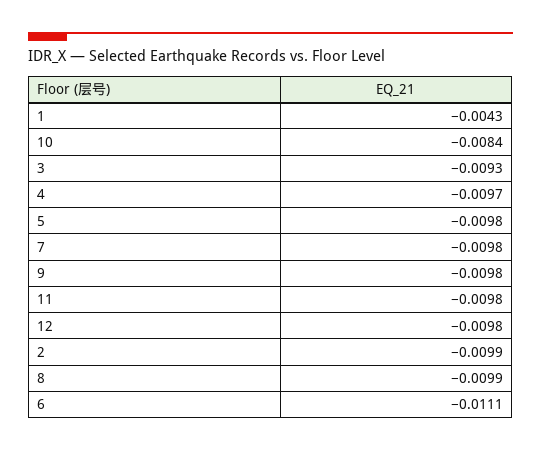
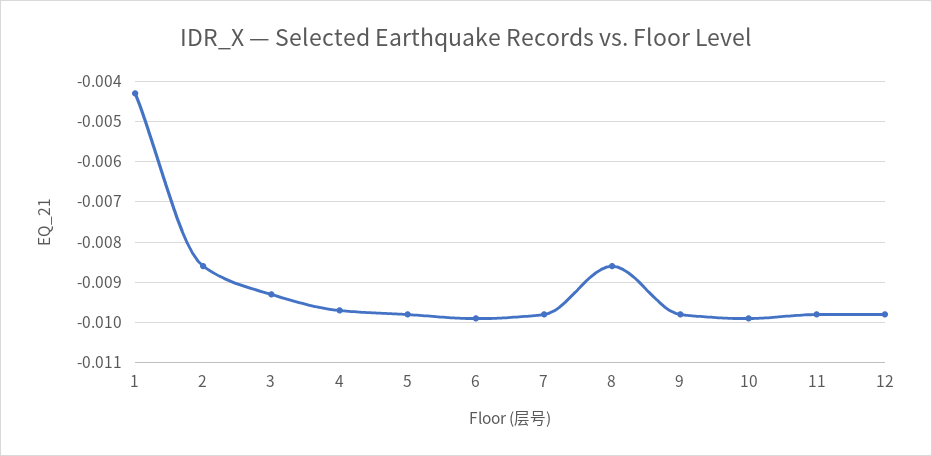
10: -0.0084 -> -0.01
2: -0.0099 -> -0.0085
8: -0.0099 -> -0.0085
6: -0.0111 -> -0.01

